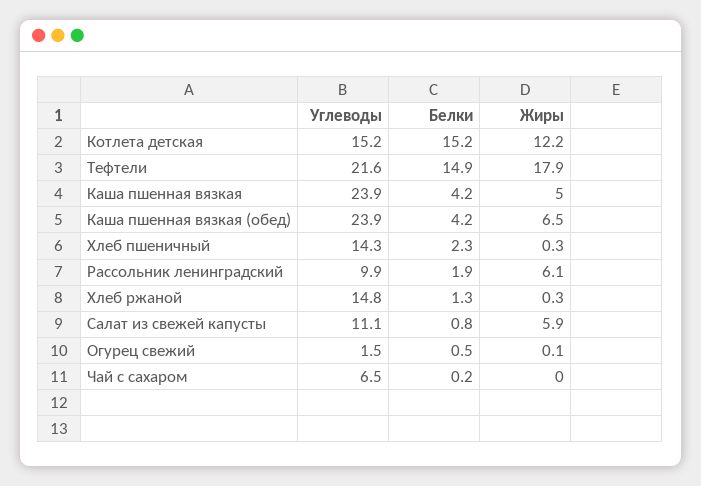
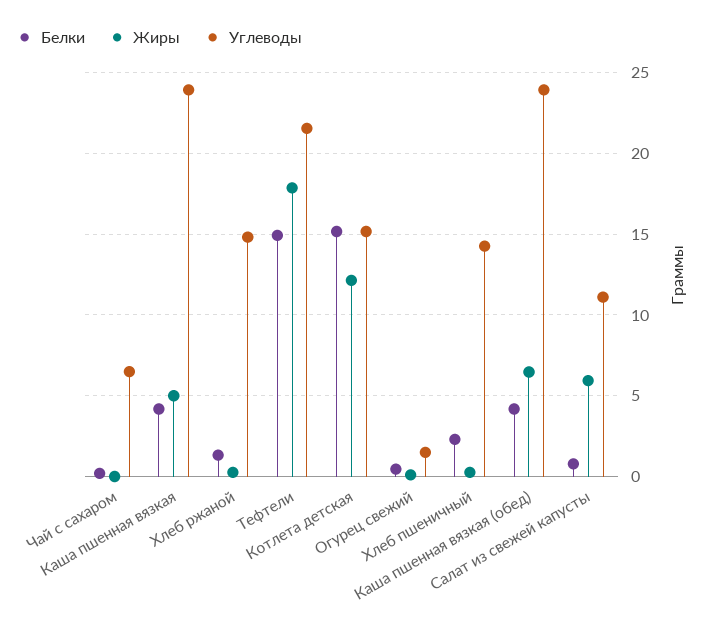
Углеводы, Рассольник ленинградский: 9.9 -> none
Белки, Рассольник ленинградский: 1.9 -> none
Жиры, Рассольник ленинградский: 6.1 -> none

